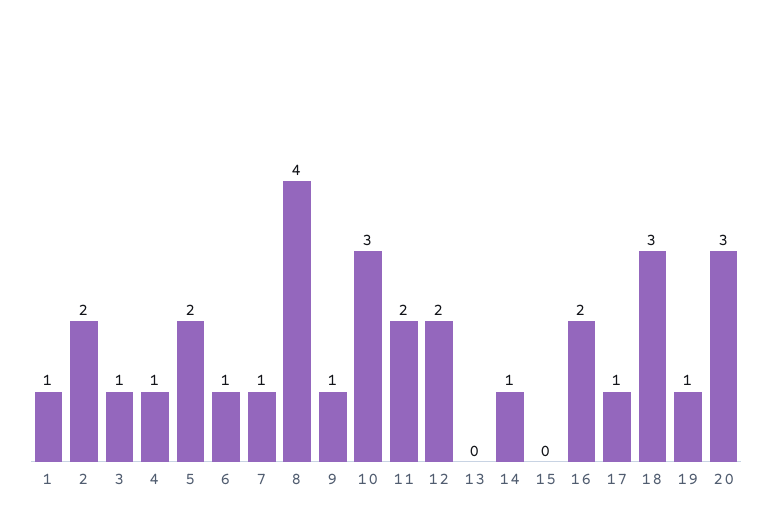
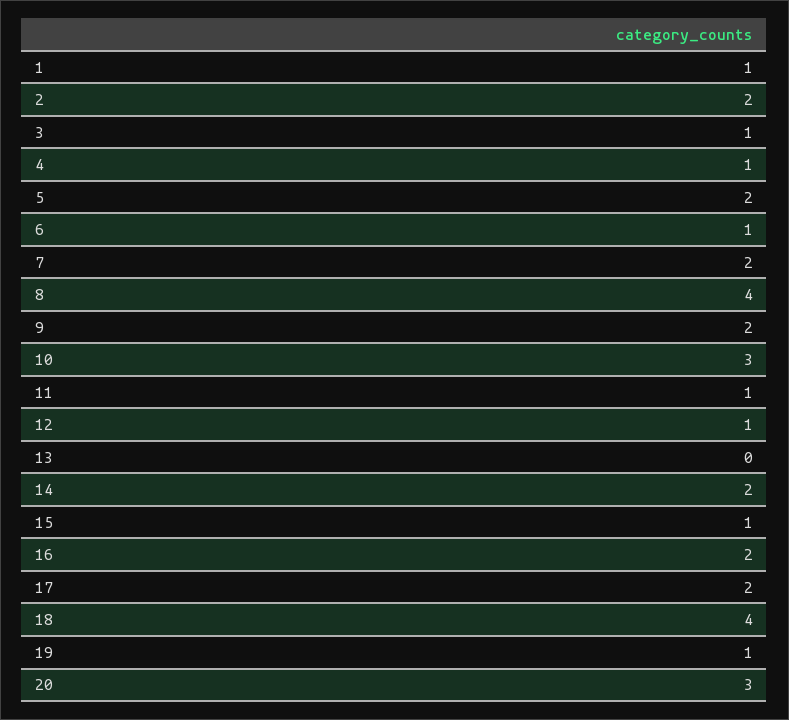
7: 1 -> 2
9: 1 -> 2
11: 2 -> 1
12: 2 -> 1
14: 1 -> 2
15: 0 -> 1
17: 1 -> 2
18: 3 -> 4

